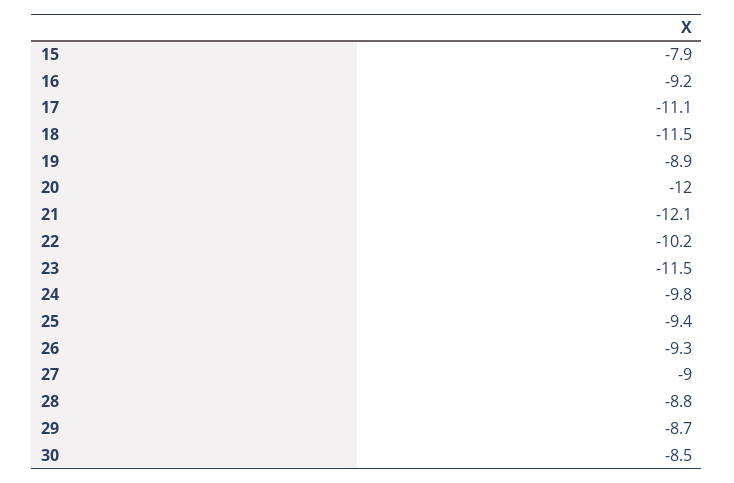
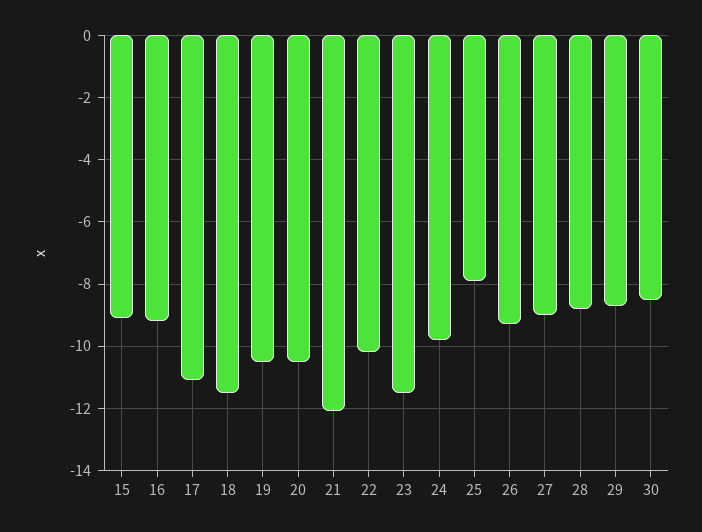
15: -7.9 -> -9
19: -8.9 -> -10.5
20: -12 -> -10.5
25: -9.4 -> -8

